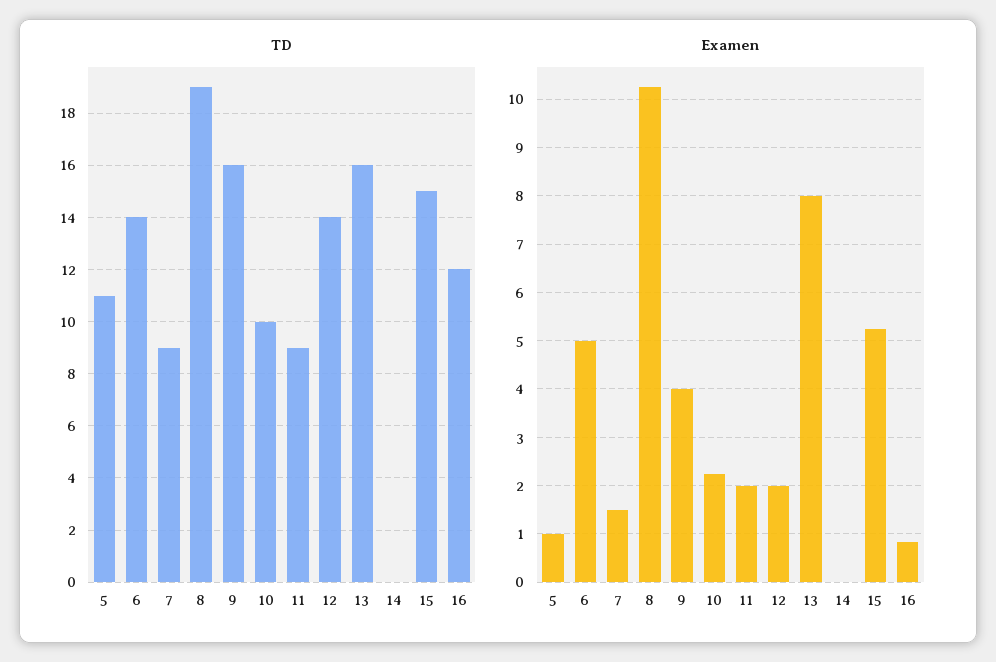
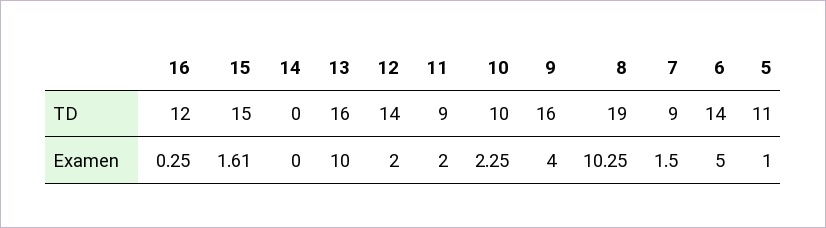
Examen, 13: 8 -> 10
Examen, 15: 5.2 -> 1.61
Examen, 16: 0.8 -> 0.25

